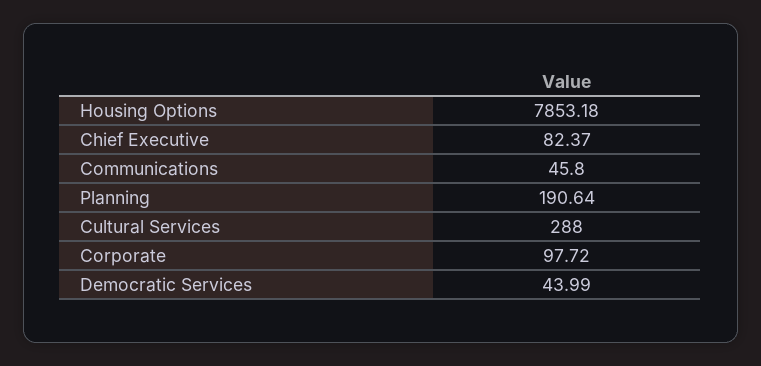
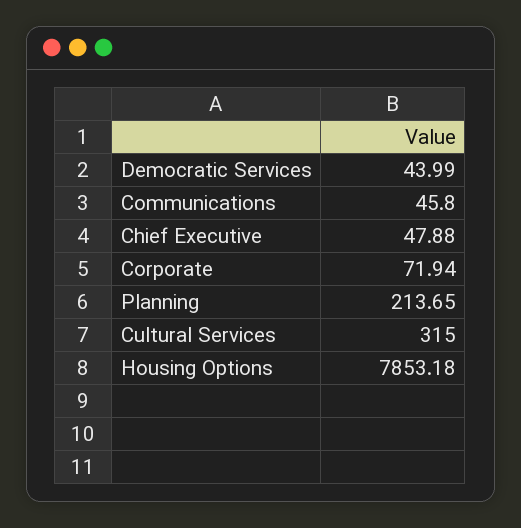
Chief Executive: 82.37 -> 47.88
Planning: 190.64 -> 213.65
Cultural Services: 288 -> 315
Corporate: 97.72 -> 71.94

